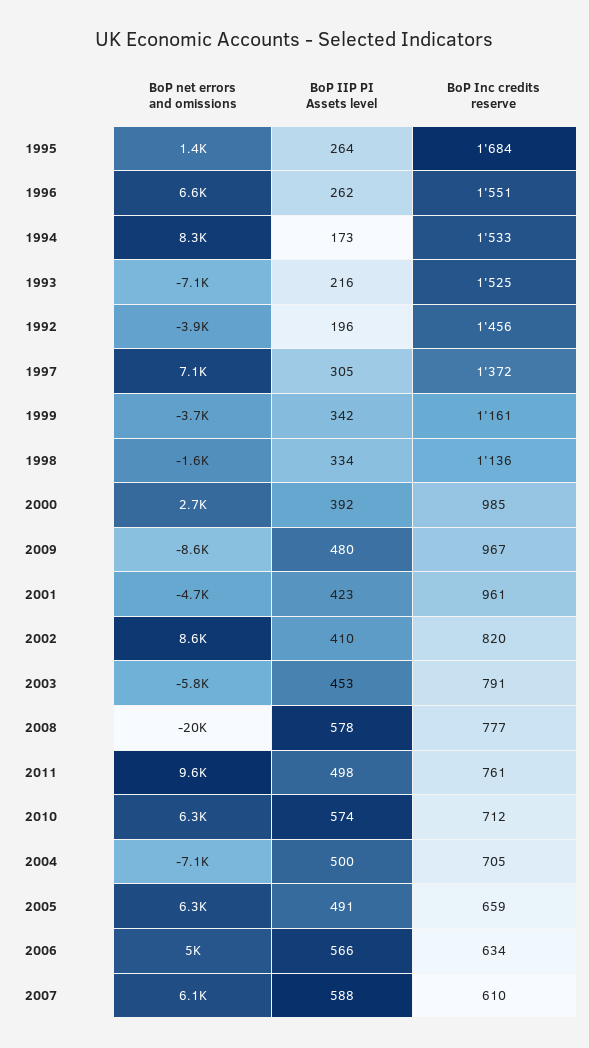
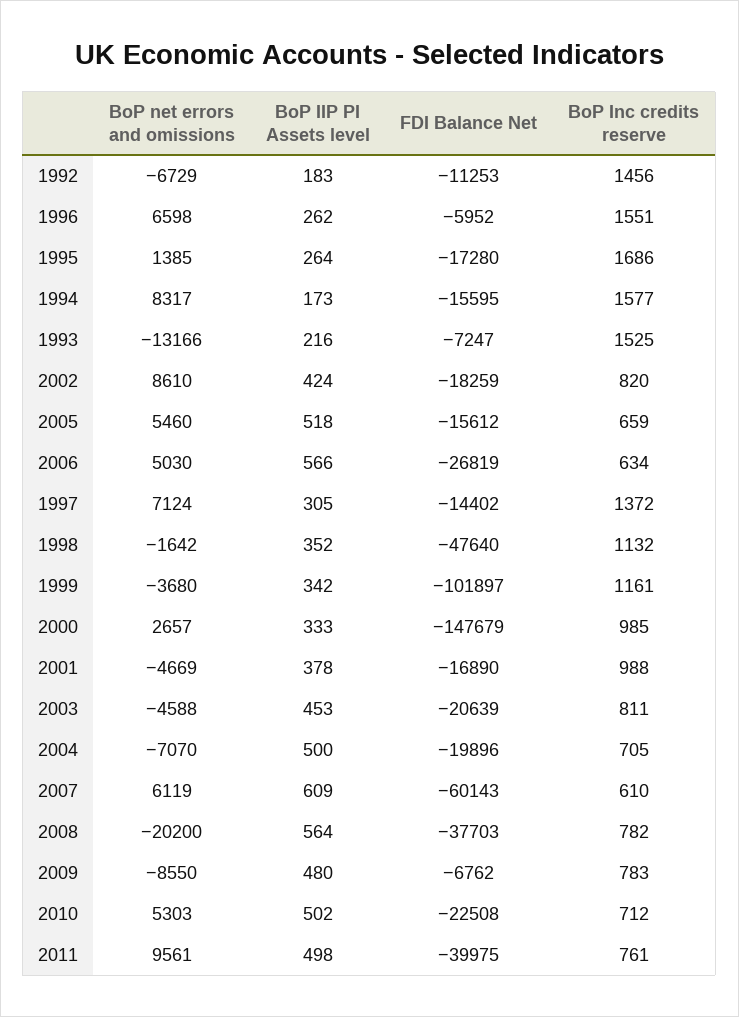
BoP Inc credits reserve, 1995: 1684 -> 1686
BoP Inc credits reserve, 1994: 1533 -> 1577
BoP net errors and omissions, 1993: -7100 -> -13166
BoP net errors and omissions, 1992: -3900 -> -6729
BoP IIP PI Assets level, 1992: 196 -> 183
BoP IIP PI Assets level, 1998: 334 -> 352
BoP Inc credits reserve, 1998: 1136 -> 1132
BoP IIP PI Assets level, 2000: 392 -> 333
BoP Inc credits reserve, 2009: 967 -> 783
BoP IIP PI Assets level, 2001: 423 -> 378
BoP Inc credits reserve, 2001: 961 -> 988
BoP IIP PI Assets level, 2002: 410 -> 424
BoP net errors and omissions, 2003: -5800 -> -4588
BoP Inc credits reserve, 2003: 791 -> 811
BoP IIP PI Assets level, 2008: 578 -> 564
BoP Inc credits reserve, 2008: 777 -> 782
BoP net errors and omissions, 2010: 6300 -> 5303
BoP IIP PI Assets level, 2010: 574 -> 502
BoP net errors and omissions, 2005: 6300 -> 5460
BoP IIP PI Assets level, 2005: 491 -> 518
BoP IIP PI Assets level, 2007: 588 -> 609
FDI Balance Net, 1992: none -> -11253
FDI Balance Net, 1996: none -> -5952
FDI Balance Net, 1995: none -> -17280
FDI Balance Net, 1994: none -> -15595
FDI Balance Net, 1993: none -> -7247
FDI Balance Net, 2002: none -> -18259
FDI Balance Net, 2005: none -> -15612
FDI Balance Net, 2006: none -> -26819
FDI Balance Net, 1997: none -> -14402
FDI Balance Net, 1998: none -> -47640
FDI Balance Net, 1999: none -> -101897
FDI Balance Net, 2000: none -> -147679
FDI Balance Net, 2001: none -> -16890
FDI Balance Net, 2003: none -> -20639
FDI Balance Net, 2004: none -> -19896
FDI Balance Net, 2007: none -> -60143
FDI Balance Net, 2008: none -> -37703
FDI Balance Net, 2009: none -> -6762
FDI Balance Net, 2010: none -> -22508
FDI Balance Net, 2011: none -> -39975

